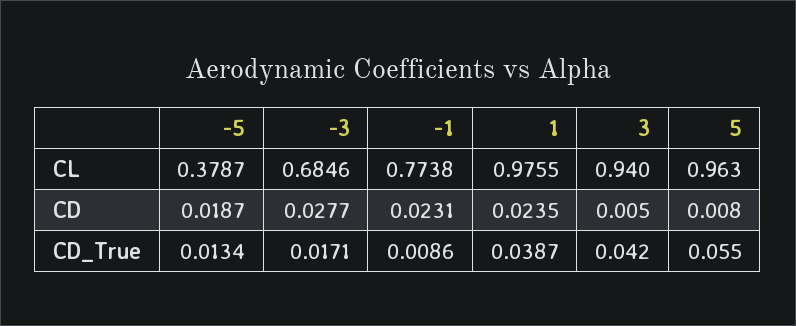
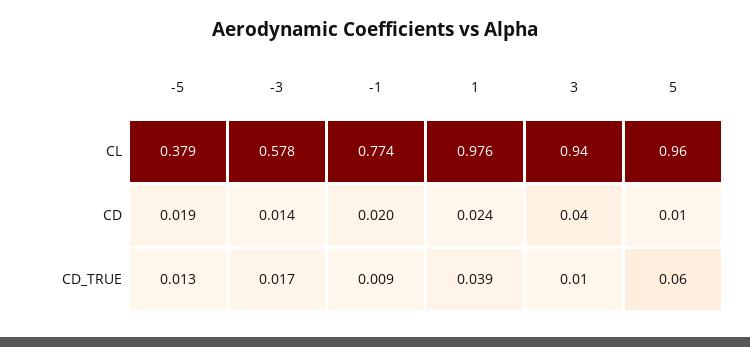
-3, CL: 0.6846 -> 0.578
-3, CD: 0.0277 -> 0.014
-1, CD: 0.0231 -> 0.02
3, CD: 0.005 -> 0.04
3, CD_True: 0.042 -> 0.01

